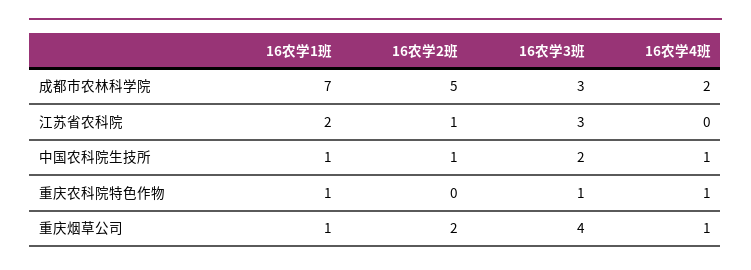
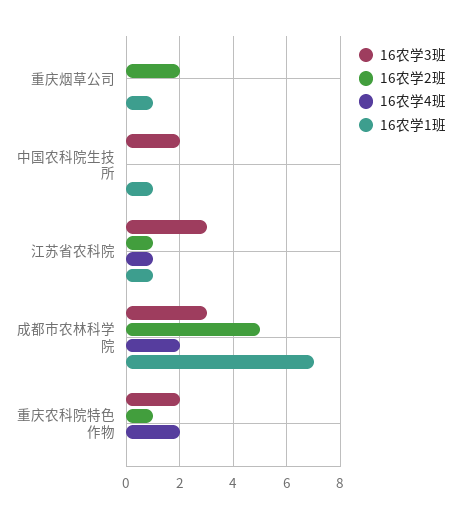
16农学1班, 江苏省农科院: 2 -> 1
16农学4班, 江苏省农科院: 0 -> 1
16农学2班, 中国农科院生技所: 1 -> 0
16农学4班, 中国农科院生技所: 1 -> 0
16农学1班, 重庆农科院特色作物: 1 -> 0
16农学2班, 重庆农科院特色作物: 0 -> 1
16农学3班, 重庆农科院特色作物: 1 -> 2
16农学4班, 重庆农科院特色作物: 1 -> 2
16农学3班, 重庆烟草公司: 4 -> 0
16农学4班, 重庆烟草公司: 1 -> 0

